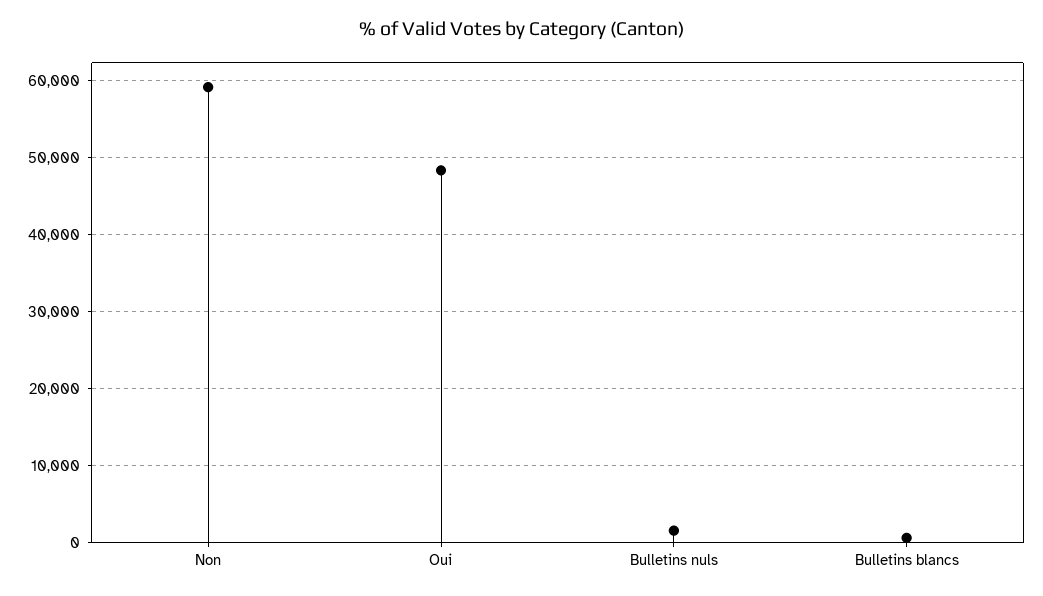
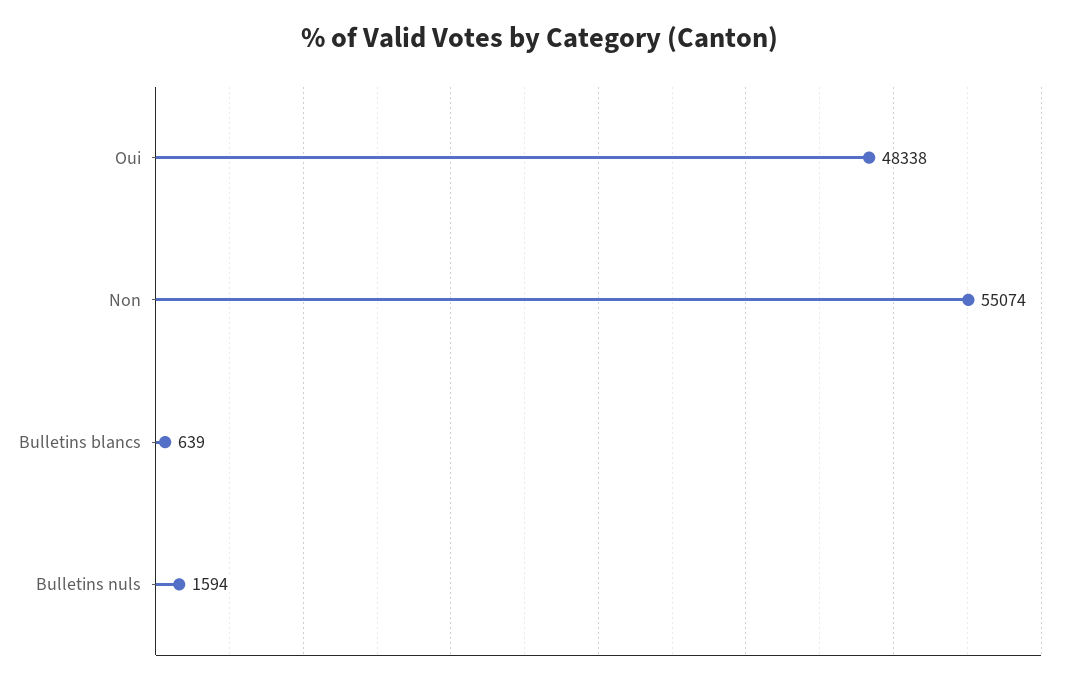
Non: 59000 -> 55074

